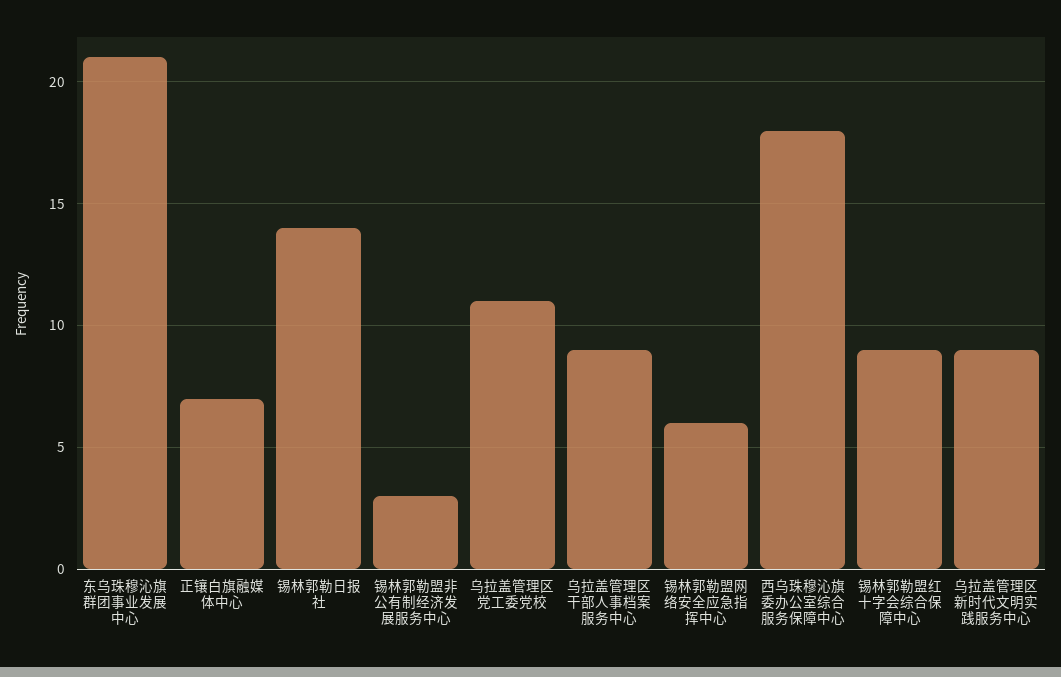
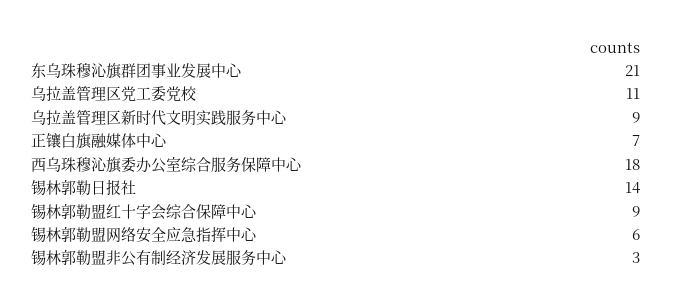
乌拉盖管理区干部人事档案服务中心: 9 -> none

